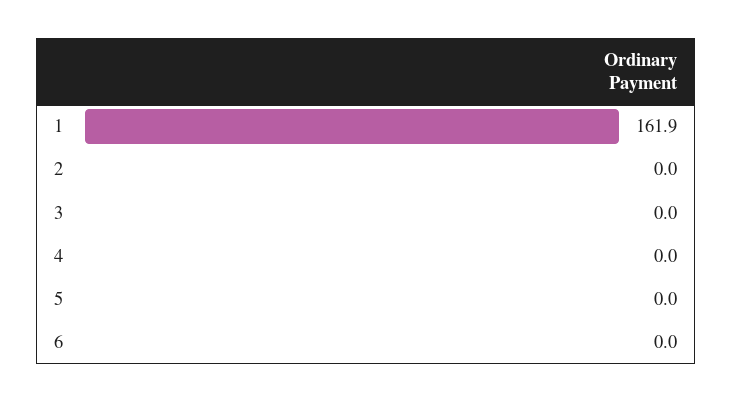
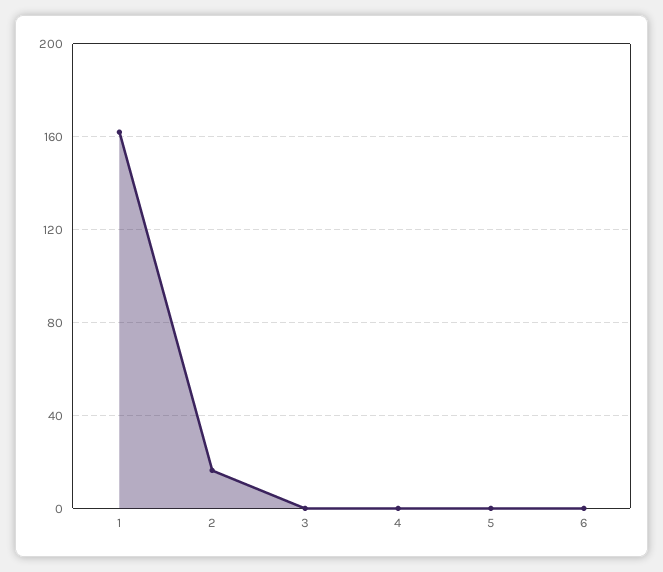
2: 0 -> 15

